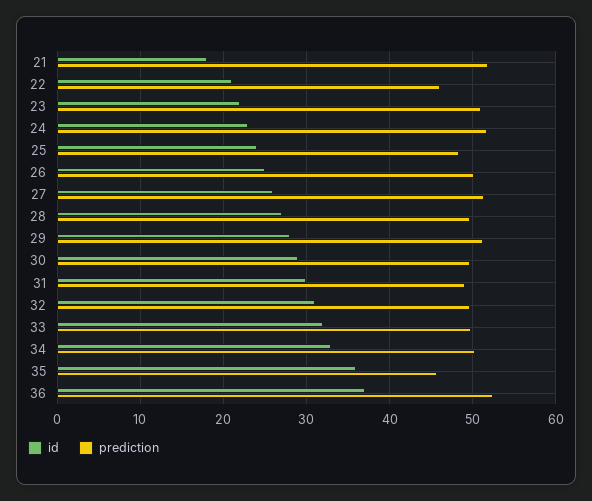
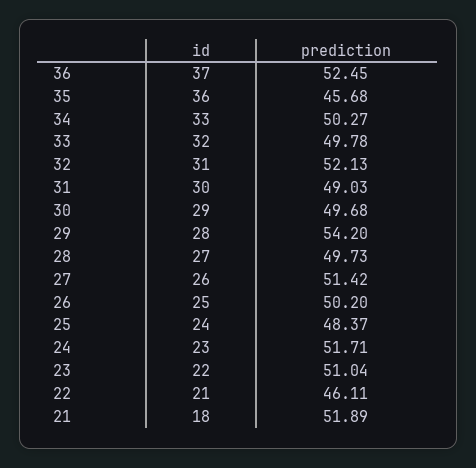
prediction, 29: 51 -> 54.2
prediction, 32: 50 -> 52.13

